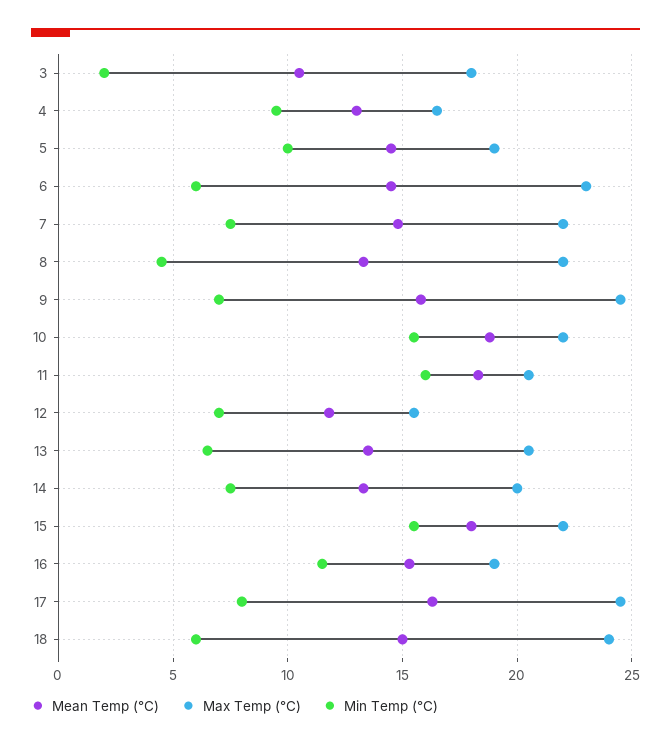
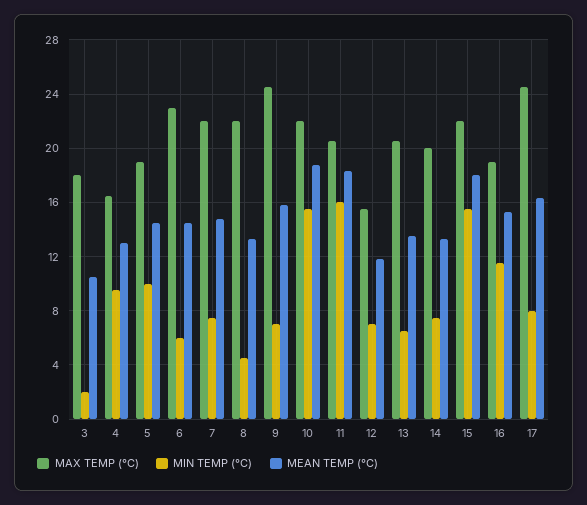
Mean Temp (°C), 18: 15 -> none
Max Temp (°C), 18: 24 -> none
Min Temp (°C), 18: 6 -> none

